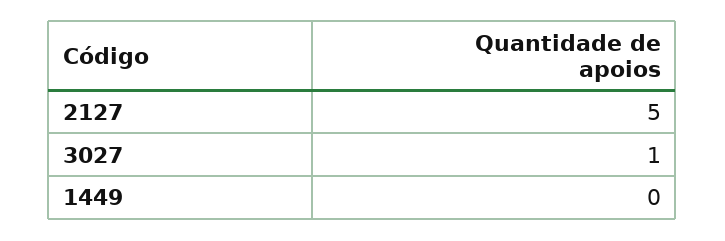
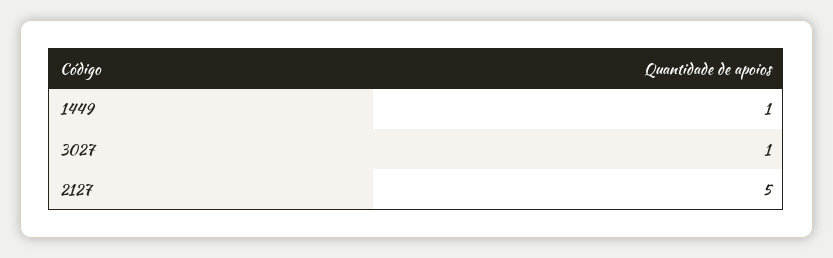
1449: 0 -> 1

